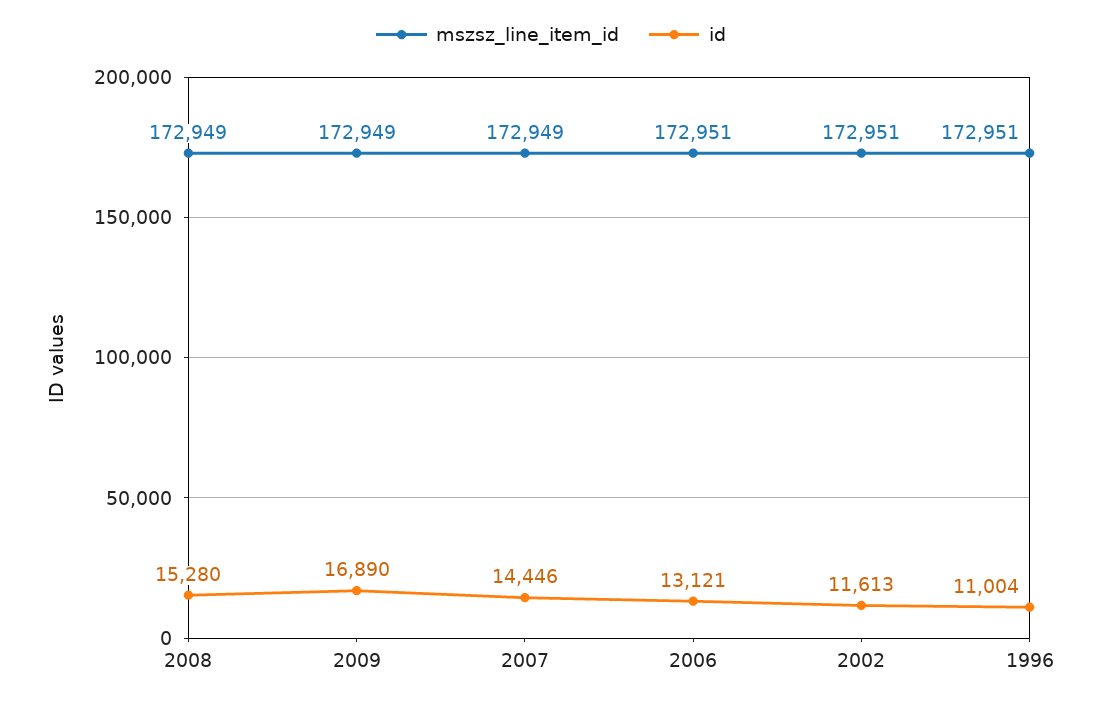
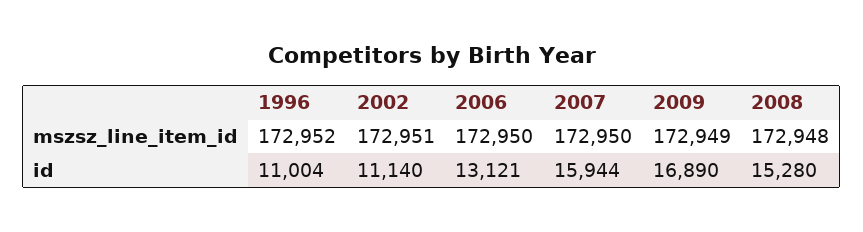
mszsz_line_item_id, 2008: 172949 -> 172948
mszsz_line_item_id, 2007: 172949 -> 172950
id, 2007: 14446 -> 15944
mszsz_line_item_id, 2006: 172951 -> 172950
id, 2002: 11613 -> 11140
mszsz_line_item_id, 1996: 172951 -> 172952

